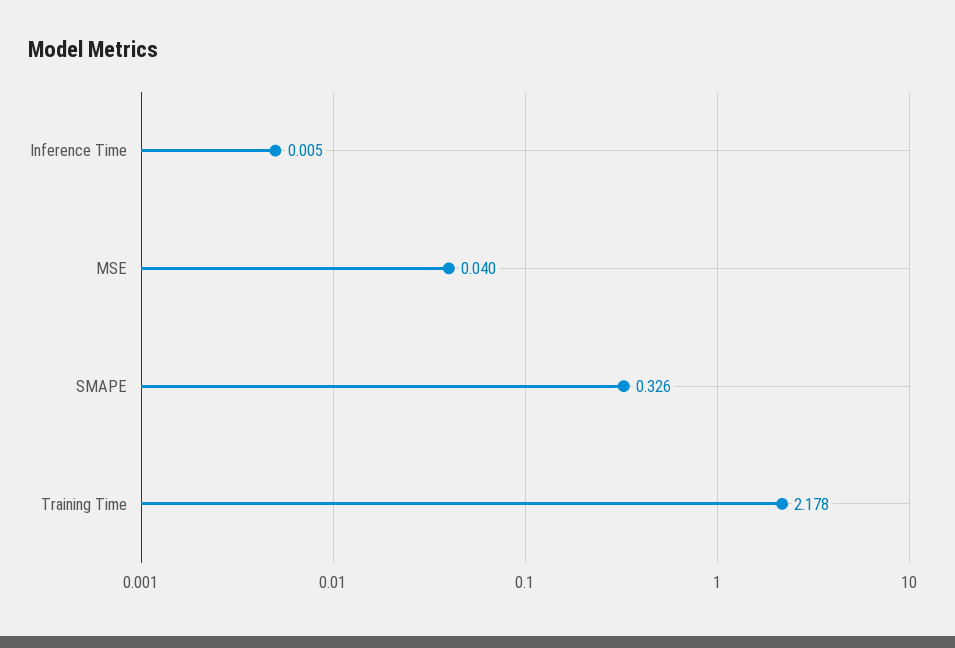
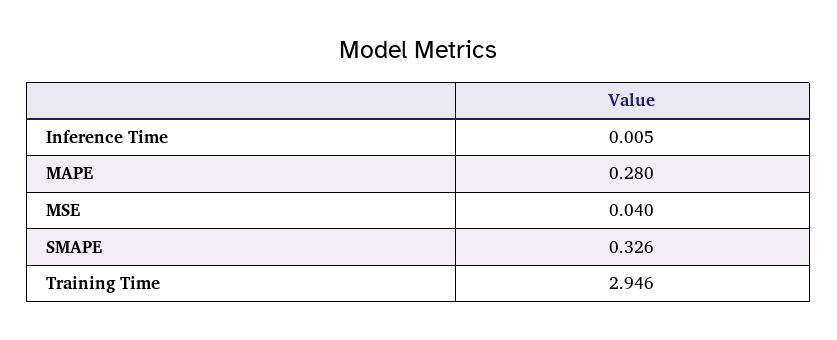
Training Time: 2.178 -> 2.946
MAPE: none -> 0.28

